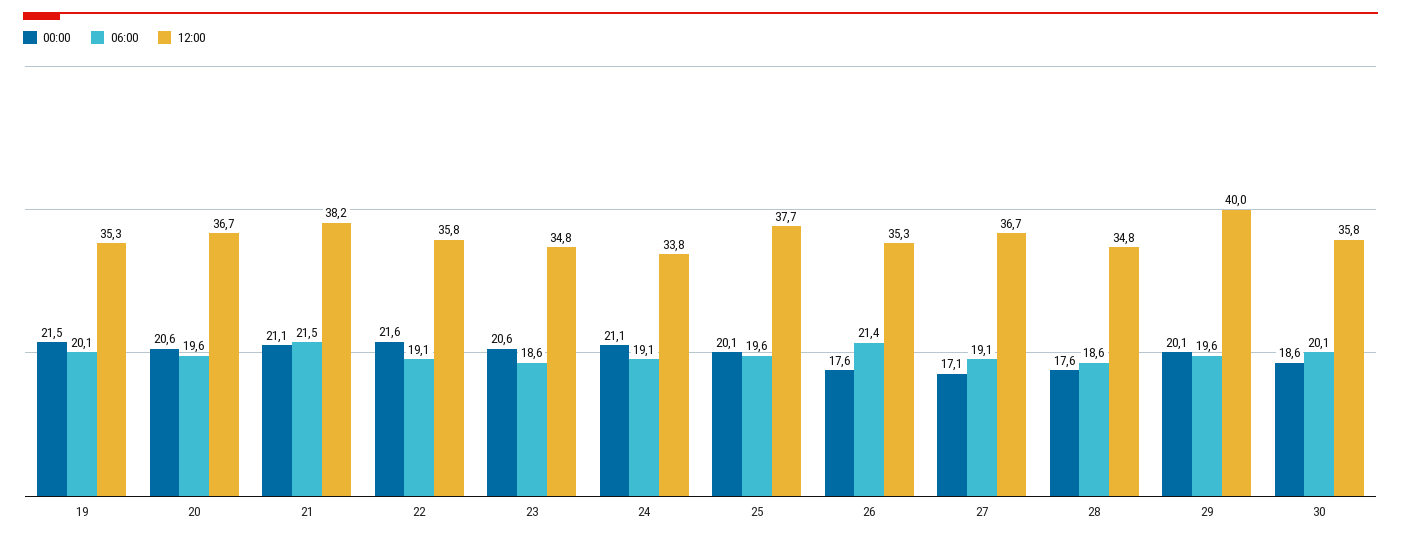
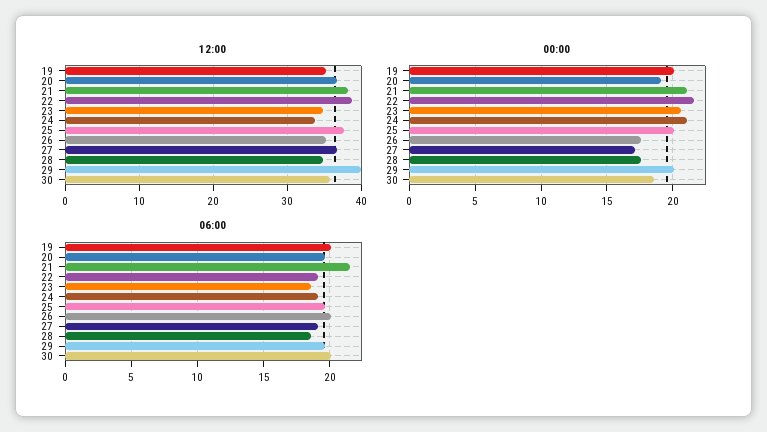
00:00, 19: 21.5 -> 20
00:00, 20: 20.6 -> 19
12:00, 22: 35.8 -> 39
06:00, 26: 21.4 -> 20

